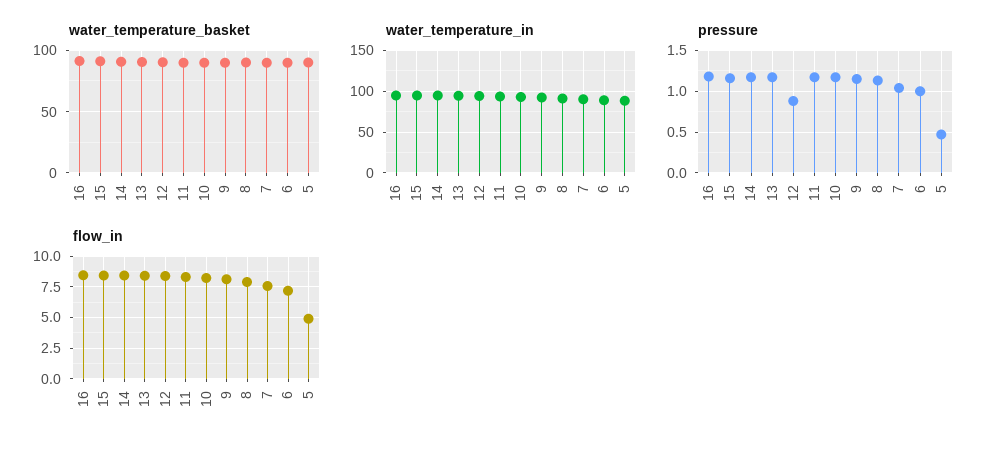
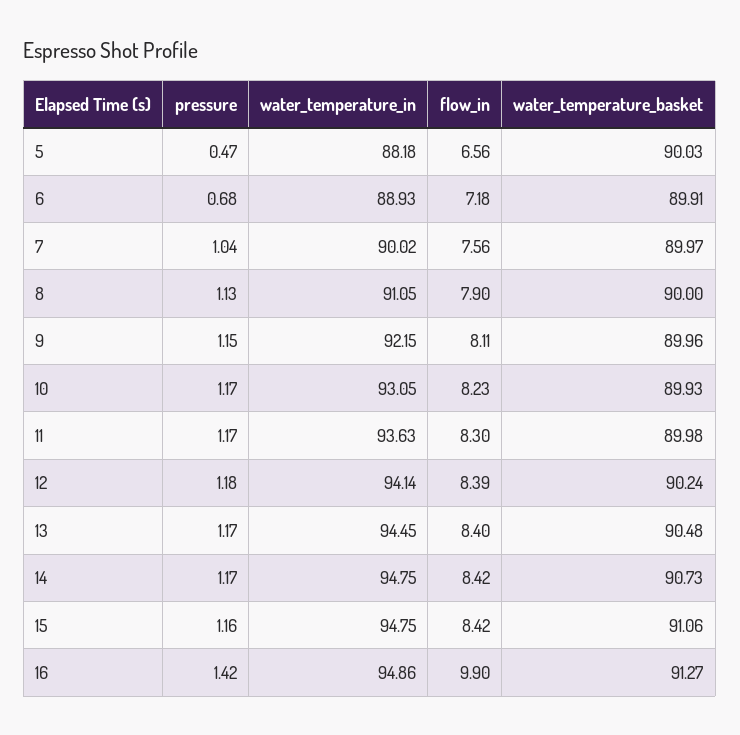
pressure, 16: 1.2 -> 1.42
pressure, 12: 0.9 -> 1.18
pressure, 6: 1 -> 0.68
flow_in, 16: 8.5 -> 9.9
flow_in, 5: 5 -> 6.56

